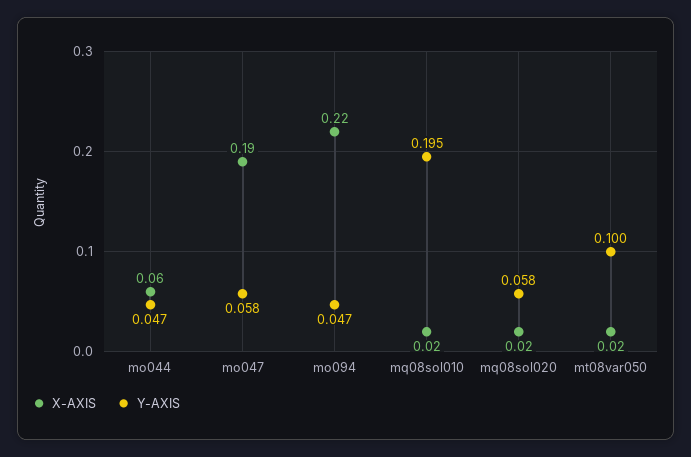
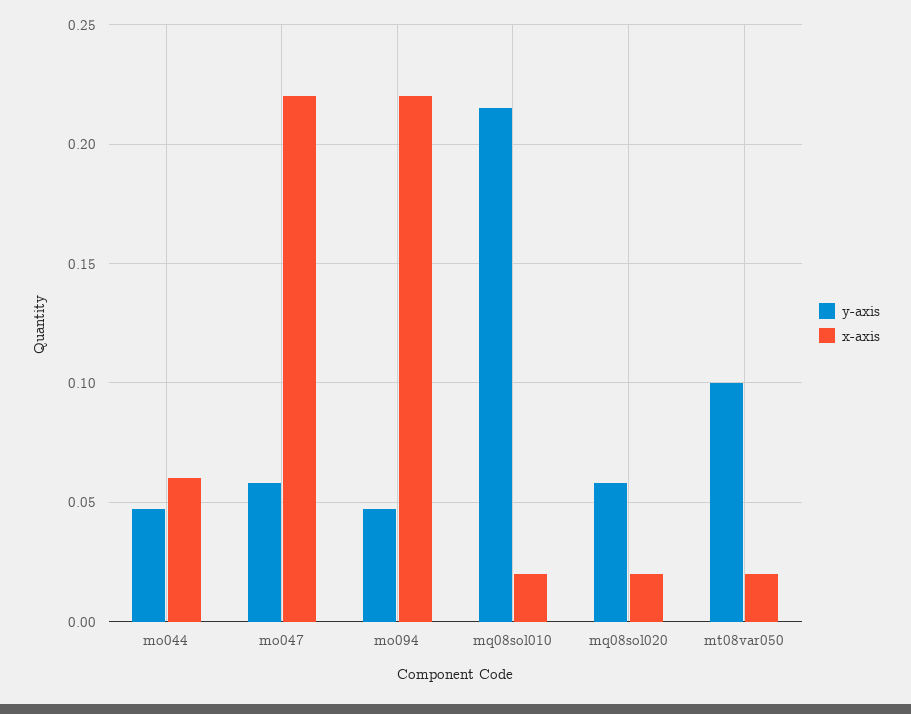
X-AXIS, mo047: 0.19 -> 0.22
Y-AXIS, mq08sol010: 0.195 -> 0.215

